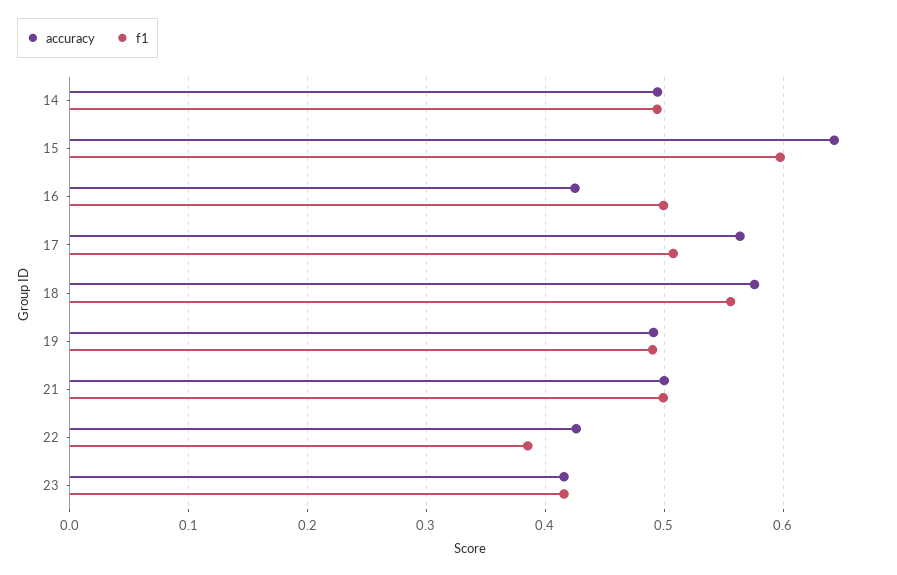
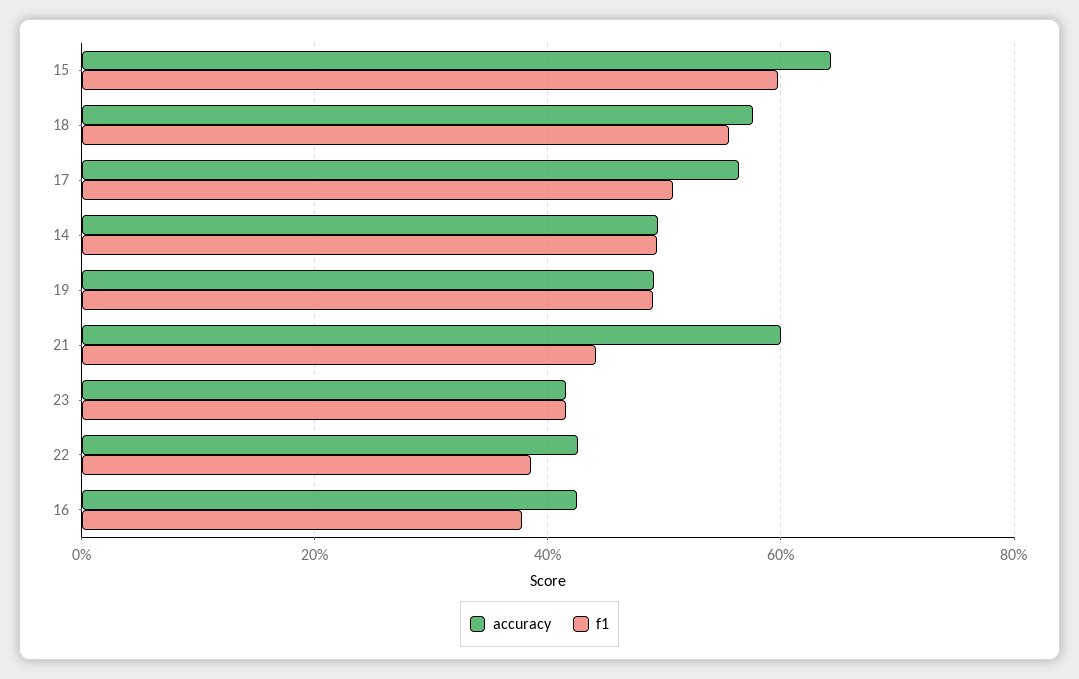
f1, 16: 0.5 -> 0.38
accuracy, 21: 0.5 -> 0.6
f1, 21: 0.5 -> 0.44

